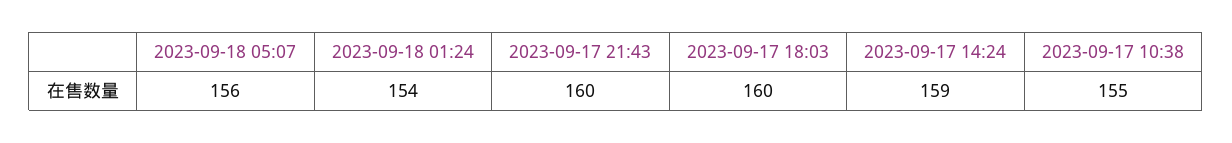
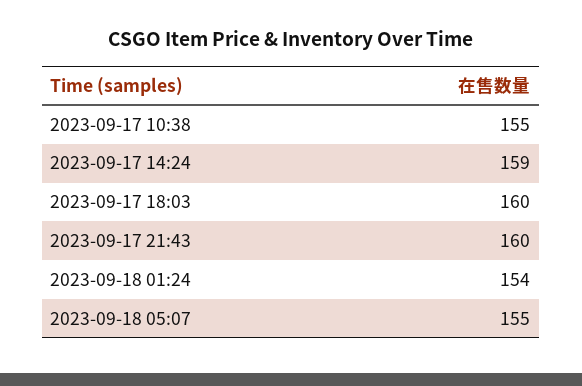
2023-09-18 05:07: 156 -> 155

